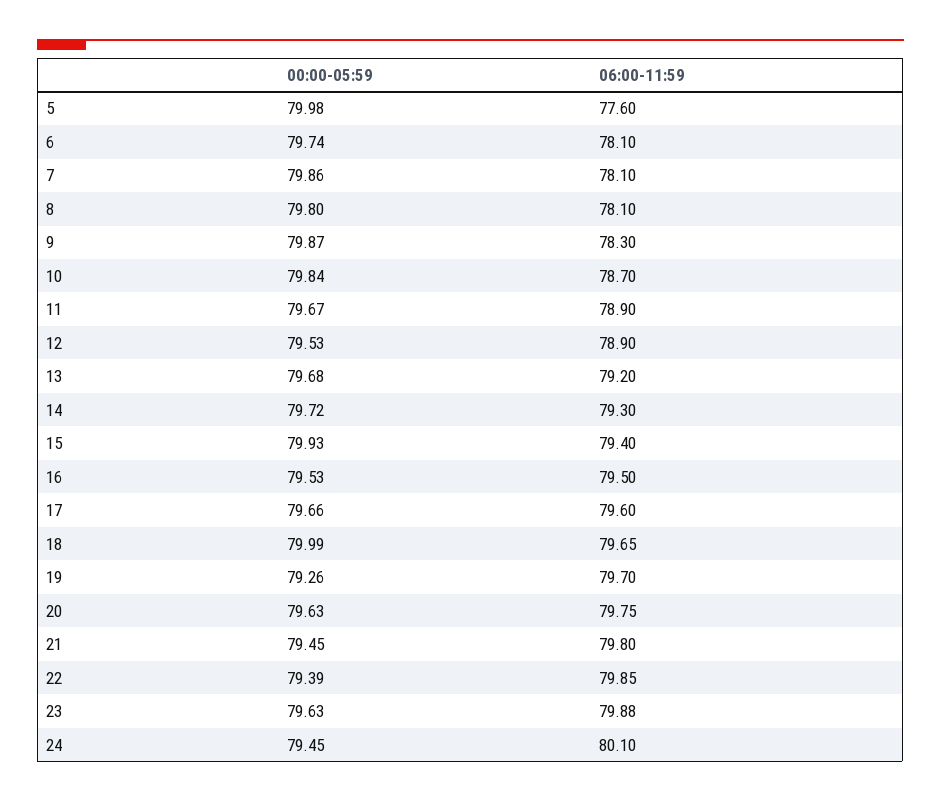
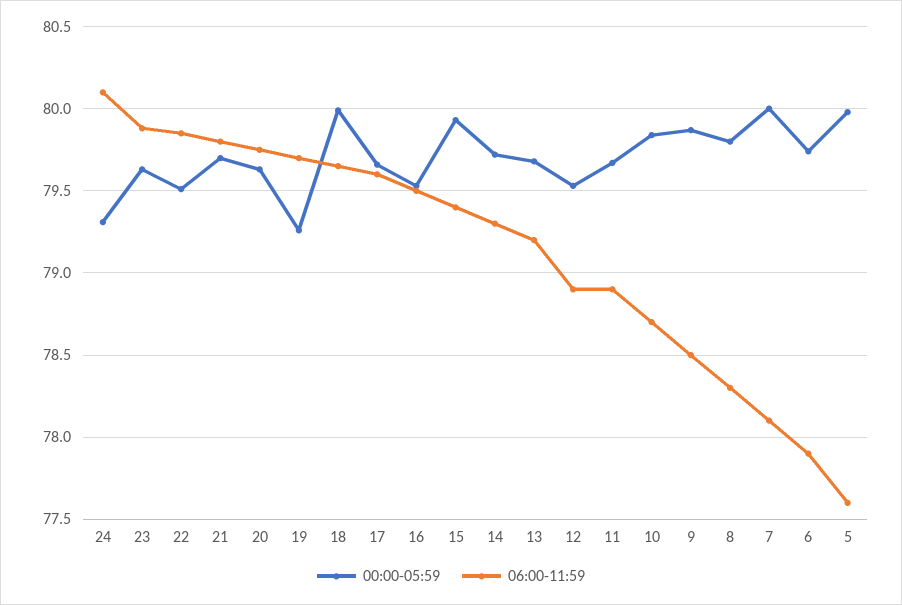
06:00-11:59, 6: 78.1 -> 77.9
00:00-05:59, 7: 79.86 -> 80
06:00-11:59, 8: 78.1 -> 78.3
06:00-11:59, 9: 78.3 -> 78.5
00:00-05:59, 21: 79.45 -> 79.7
00:00-05:59, 22: 79.39 -> 79.5
00:00-05:59, 24: 79.45 -> 79.3

